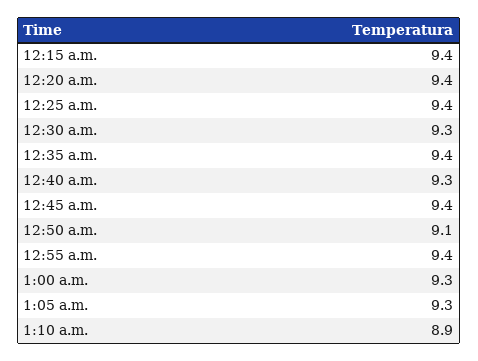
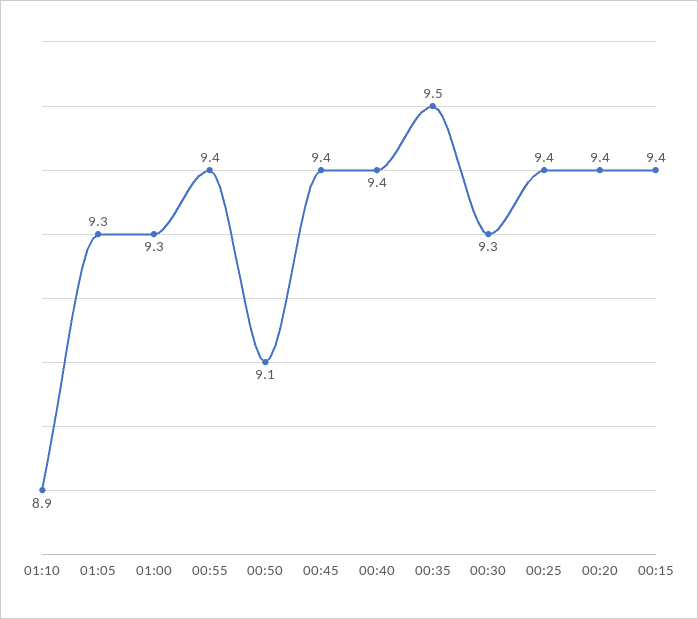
12:35 a.m.: 9.4 -> 9.5
12:40 a.m.: 9.3 -> 9.4

